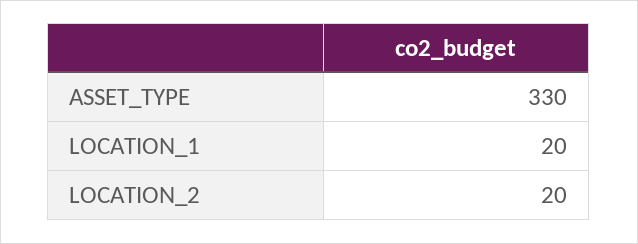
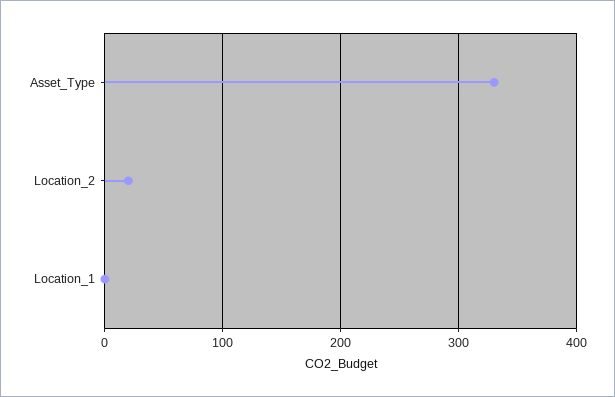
LOCATION_1: 20 -> 0

